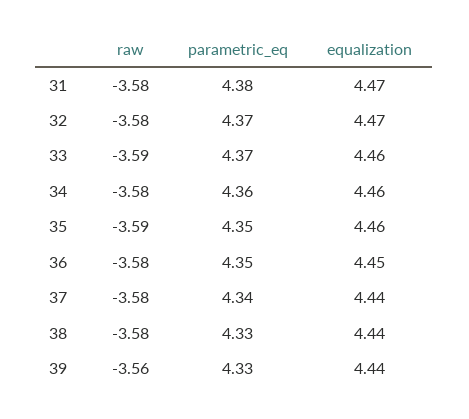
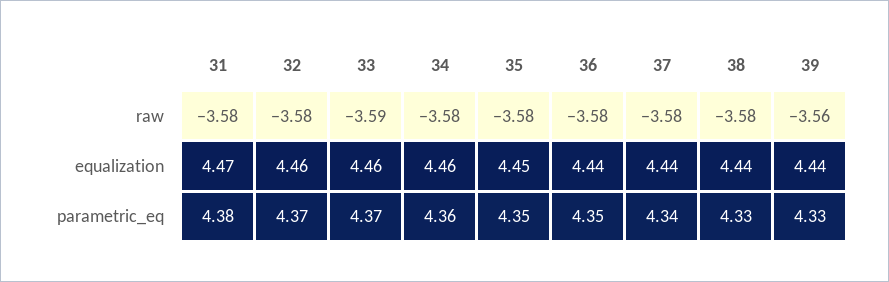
equalization, 32: 4.47 -> 4.46
raw, 35: -3.59 -> -3.58
equalization, 35: 4.46 -> 4.45
equalization, 36: 4.45 -> 4.44

